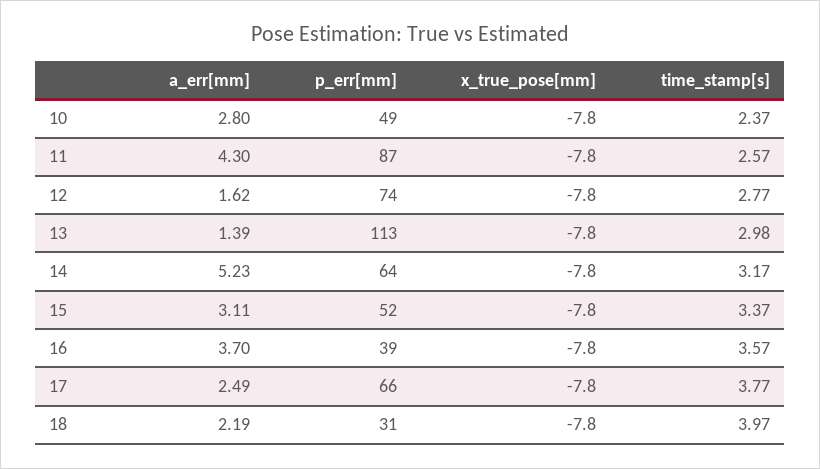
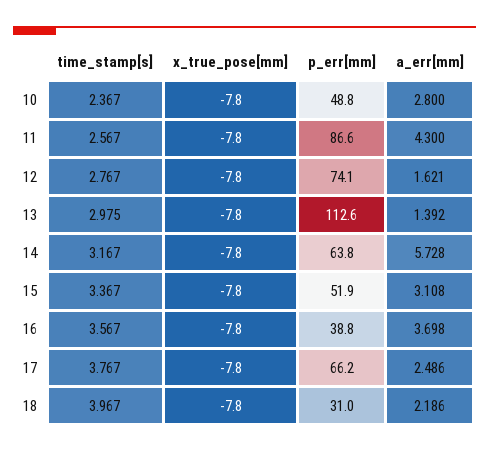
a_err[mm], 14: 5.23 -> 5.728

